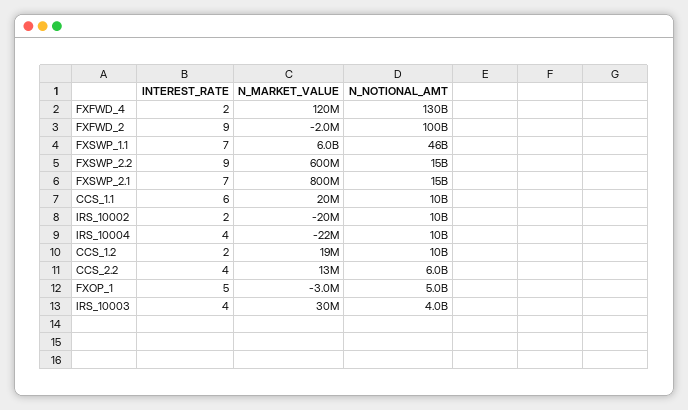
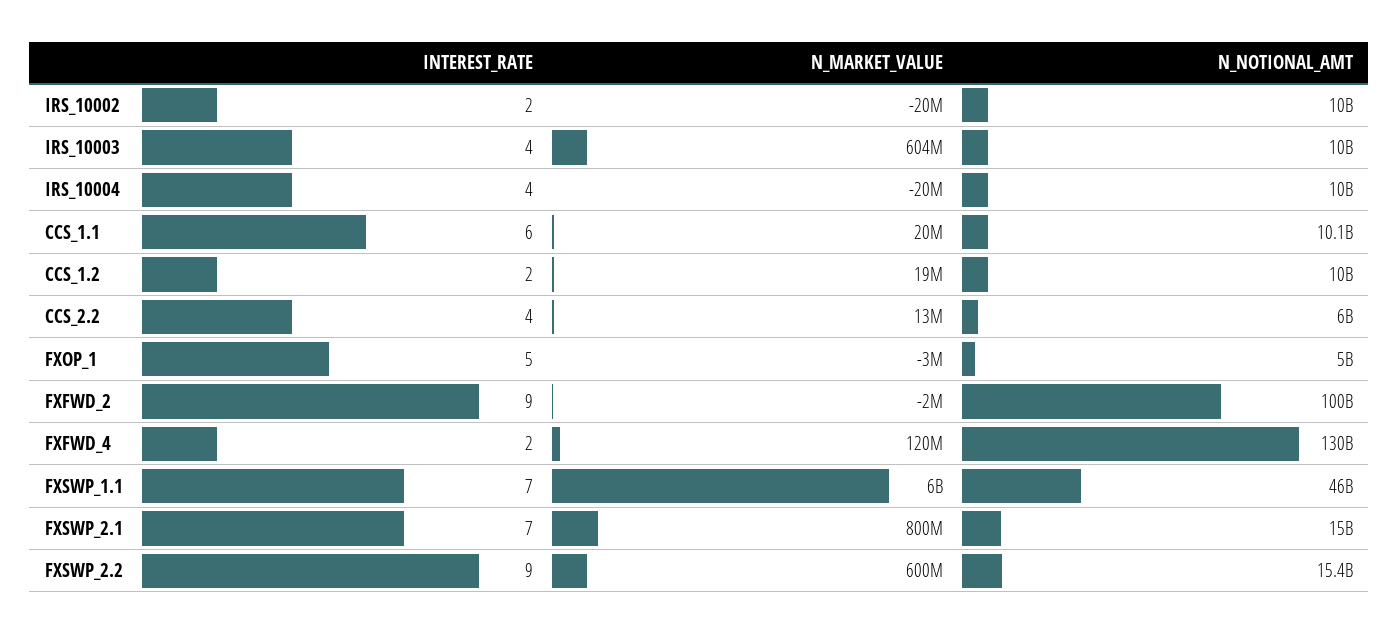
N_MARKET_VALUE, IRS_10004: -22000000 -> -20000000
N_MARKET_VALUE, IRS_10003: 30000000 -> 604000000
N_NOTIONAL_AMT, IRS_10003: 4000000000 -> 10000000000

